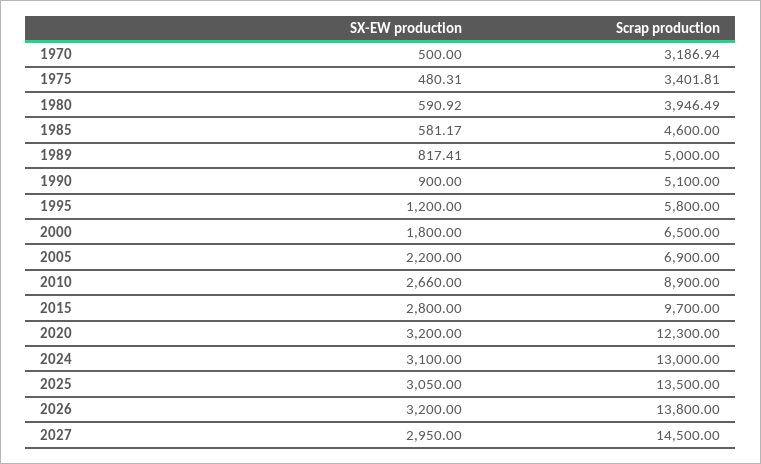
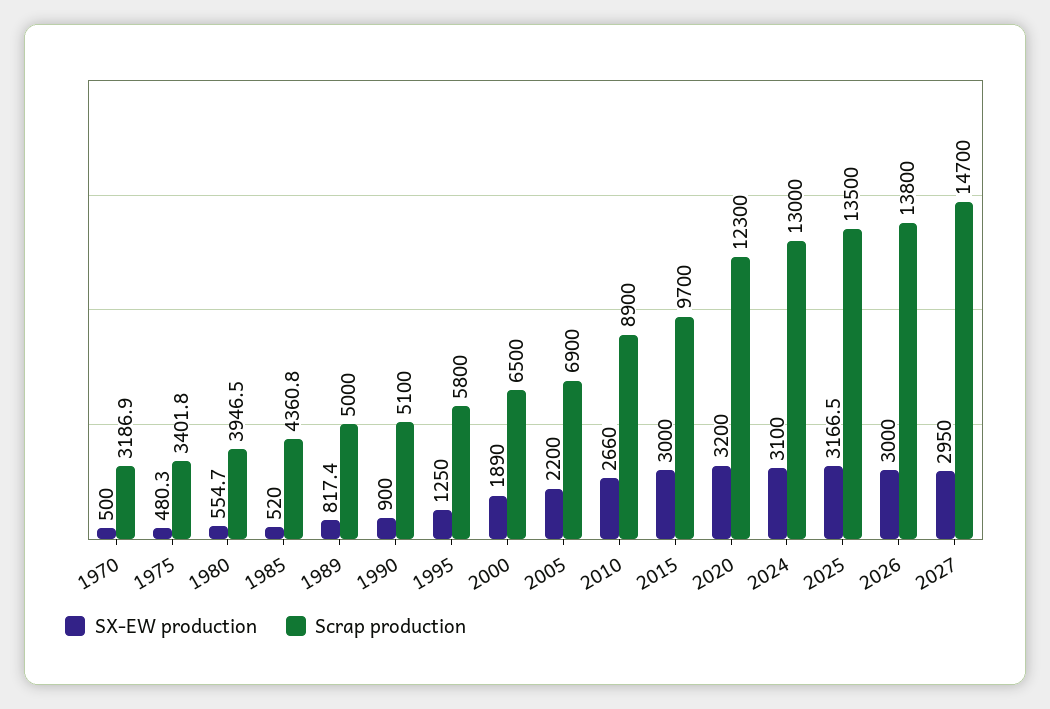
SX-EW production, 1980: 590.92 -> 554.7
SX-EW production, 1985: 581.17 -> 520
Scrap production, 1985: 4600 -> 4360.8
SX-EW production, 1995: 1200 -> 1250
SX-EW production, 2000: 1800 -> 1890
SX-EW production, 2015: 2800 -> 3000
SX-EW production, 2025: 3050 -> 3166.5
SX-EW production, 2026: 3200 -> 3000
Scrap production, 2027: 14500 -> 14700

